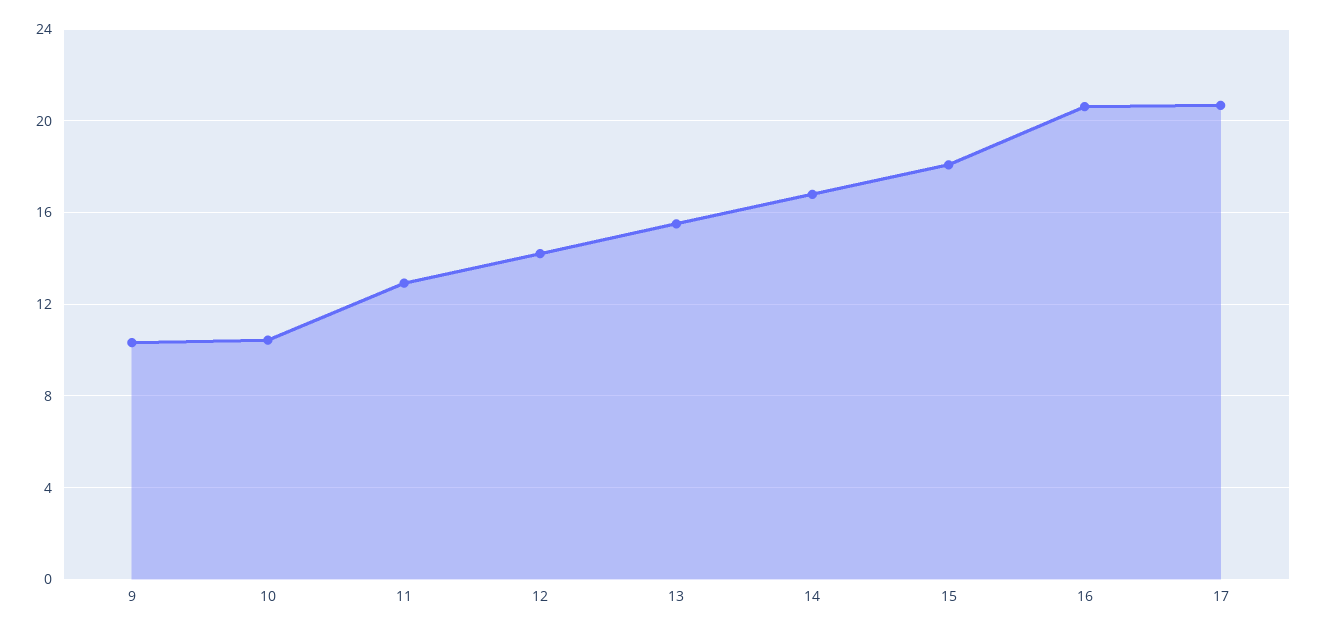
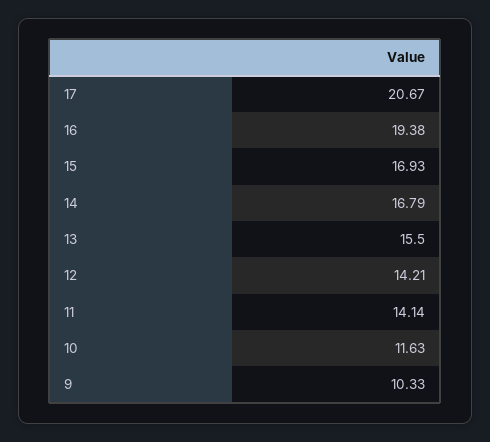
10: 10.5 -> 11.63
11: 13 -> 14.14
15: 18 -> 16.93
16: 20.5 -> 19.38

